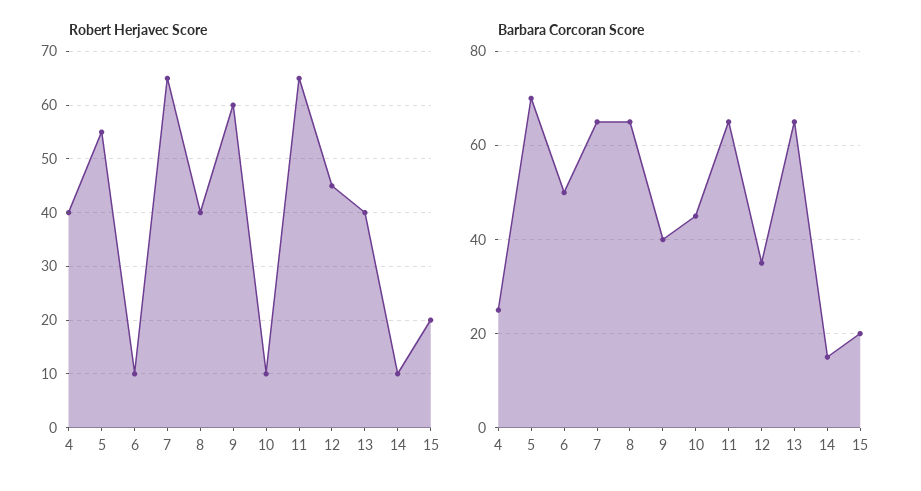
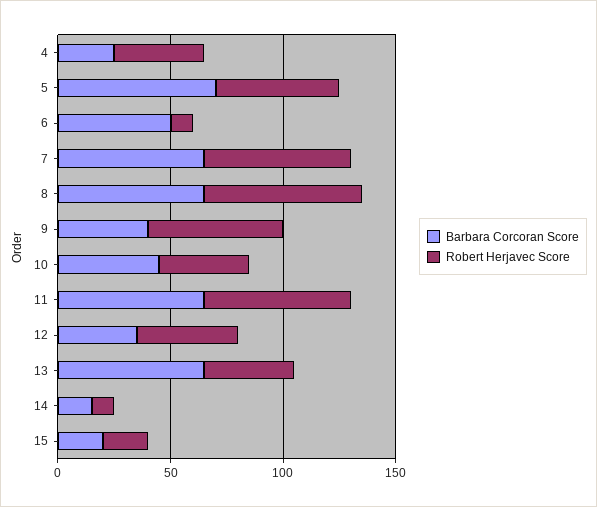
Robert Herjavec Score, 8: 40 -> 70
Robert Herjavec Score, 10: 10 -> 40

